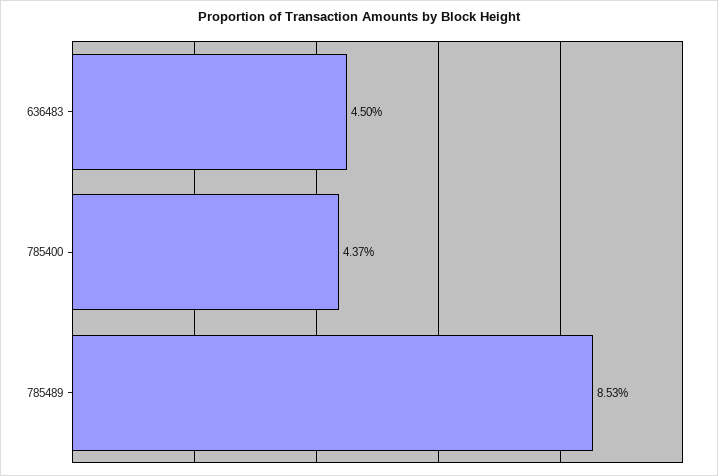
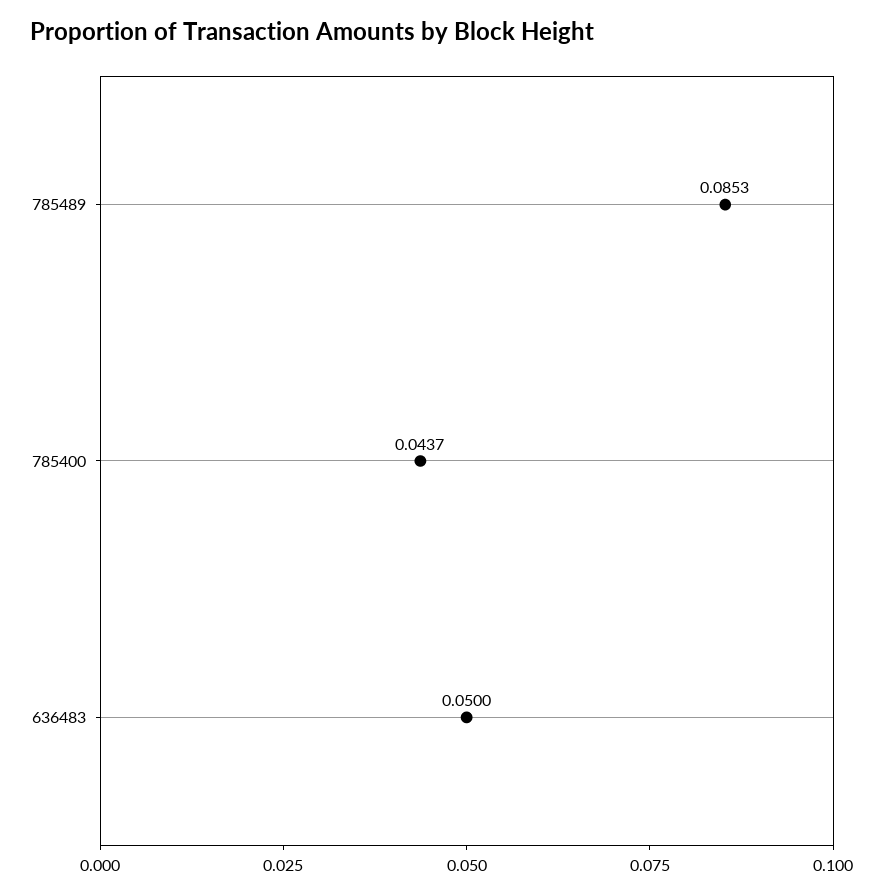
636483: 0.045 -> 0.05

